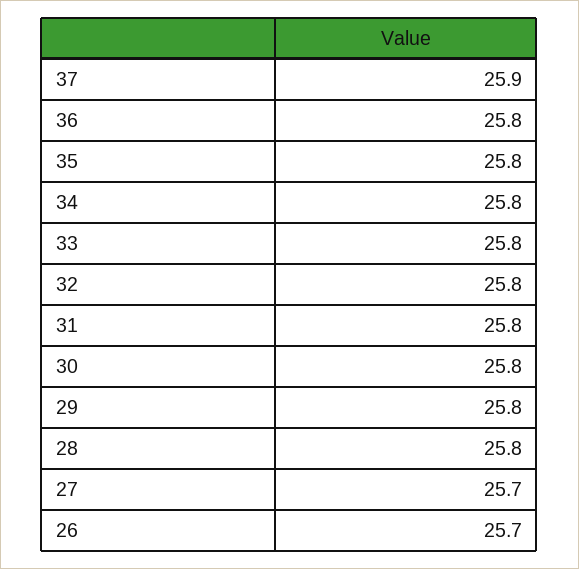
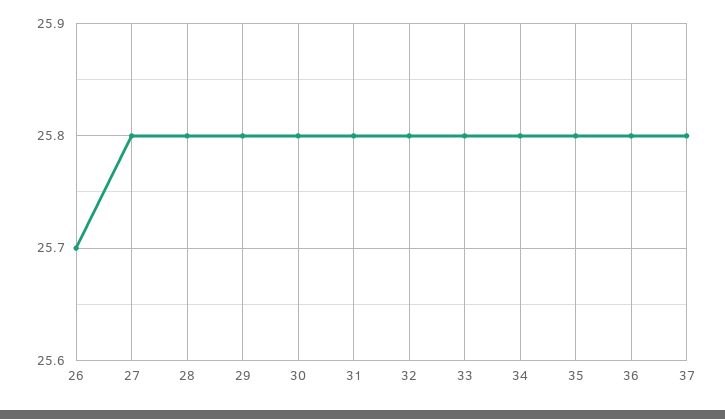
37: 25.9 -> 25.8
27: 25.7 -> 25.8

